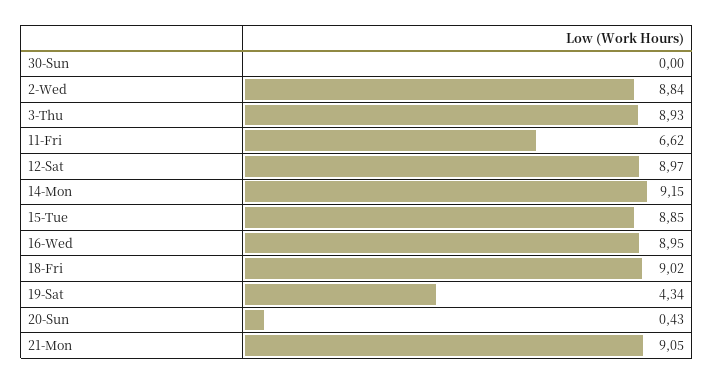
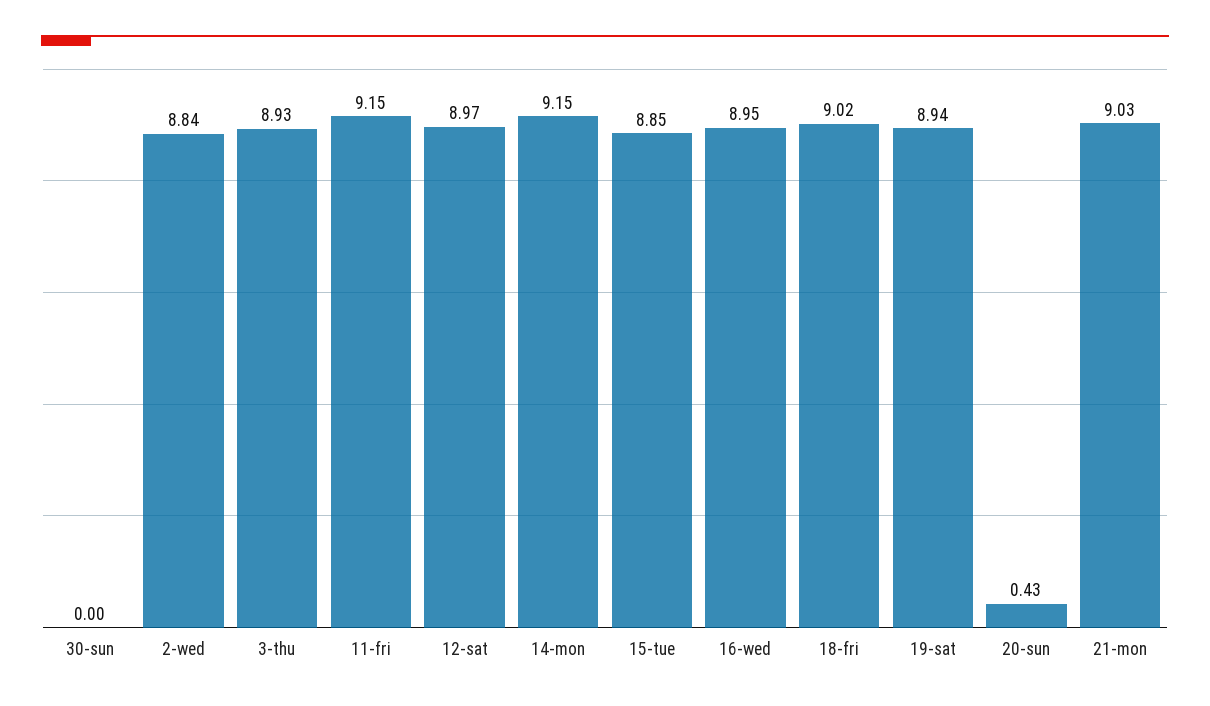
11-Fri: 6.62 -> 9.15
19-Sat: 4.34 -> 8.94
21-Mon: 9.05 -> 9.03

